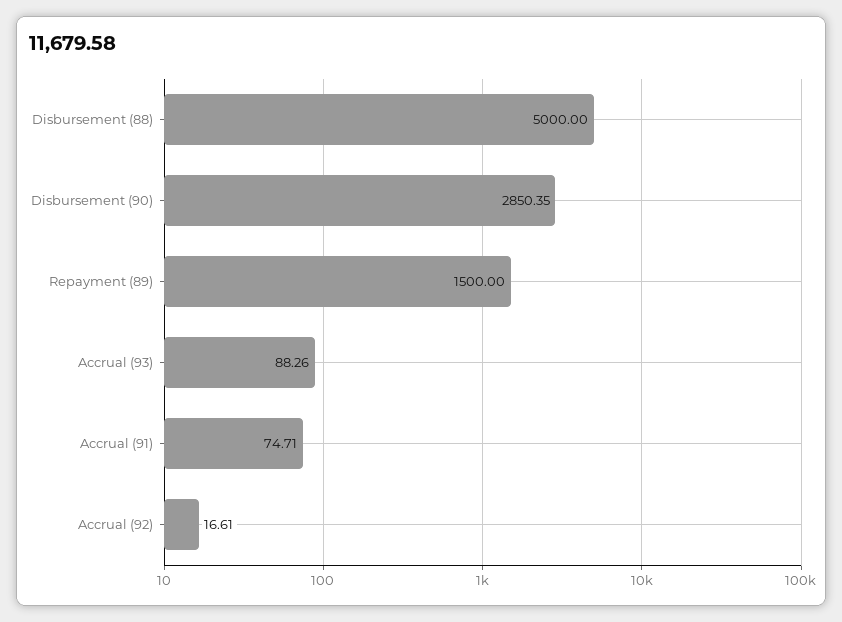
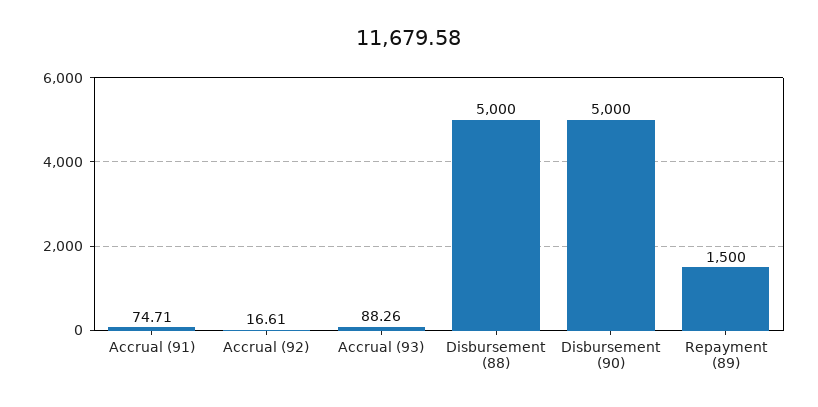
Disbursement (90): 2850.35 -> 5000

